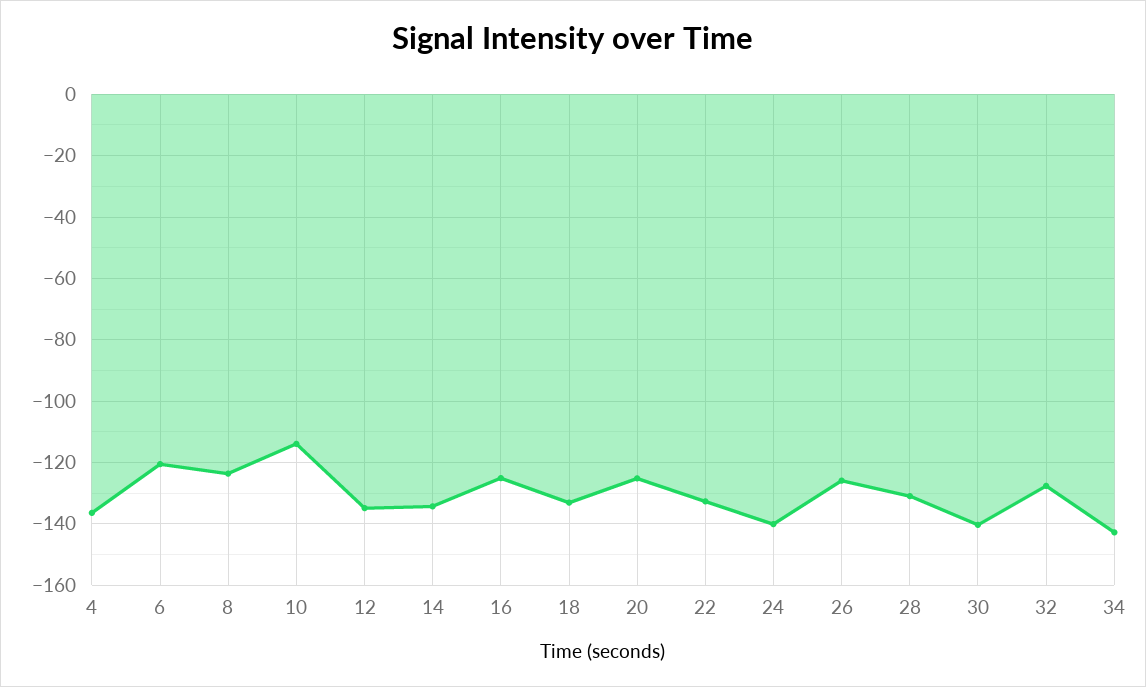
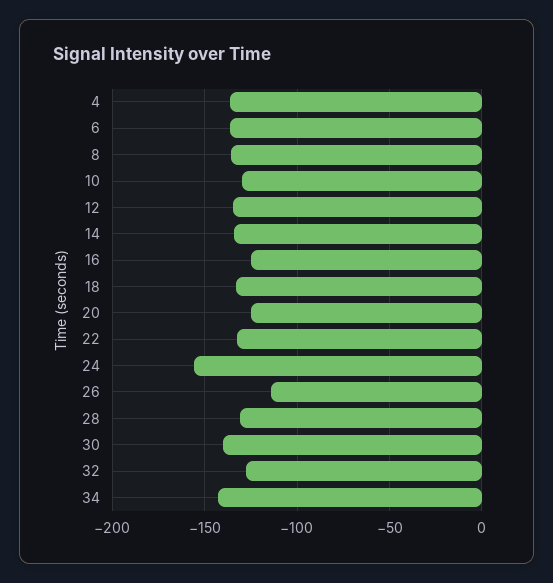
6: -120 -> -135
8: -124 -> -135
10: -114 -> -130
24: -140 -> -155
26: -126 -> -115

